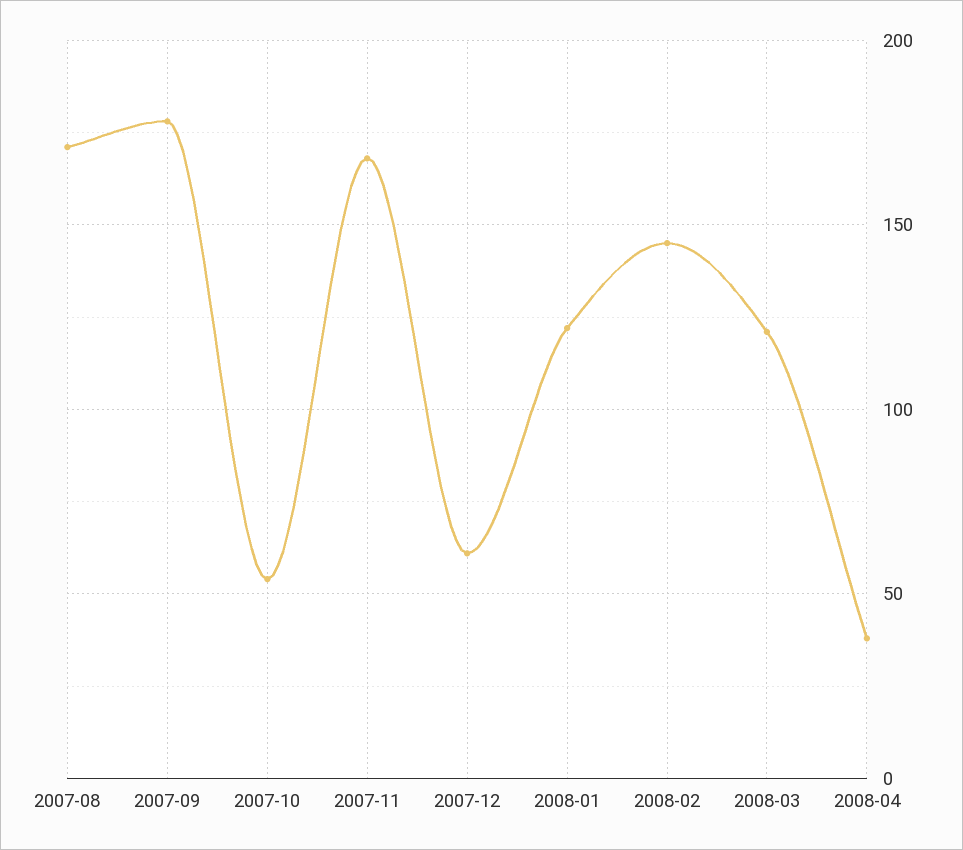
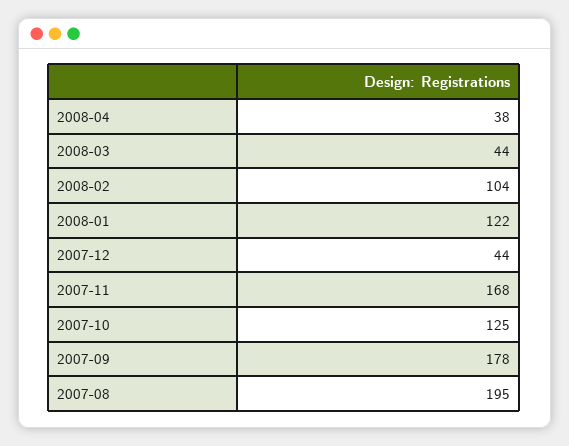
2007-08: 170 -> 195
2007-10: 55 -> 125
2007-12: 60 -> 44
2008-02: 145 -> 104
2008-03: 120 -> 44

